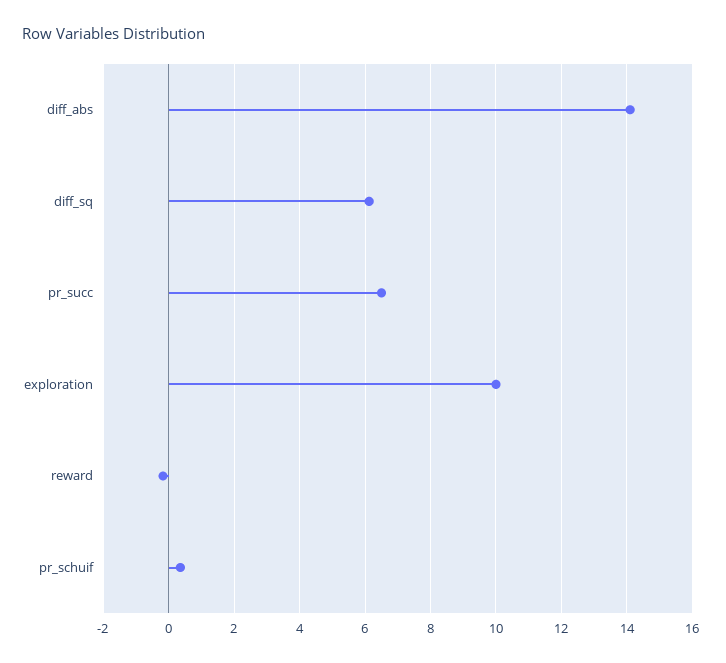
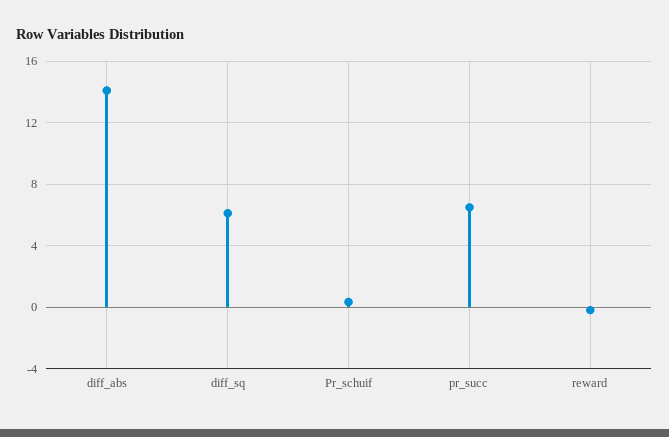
exploration: 10 -> none

